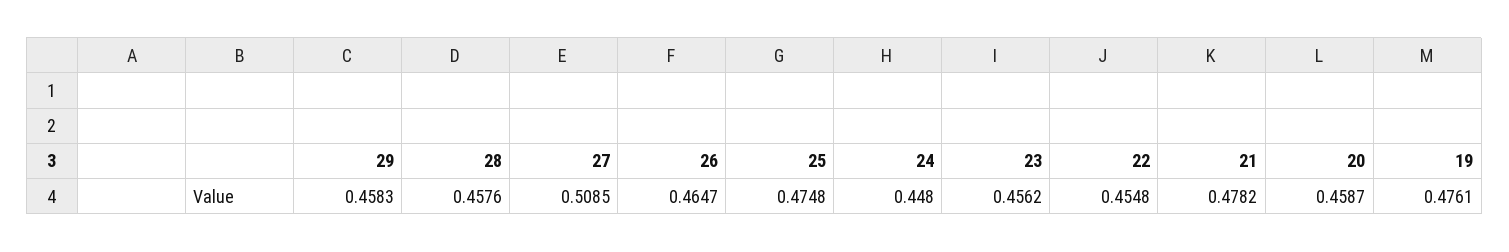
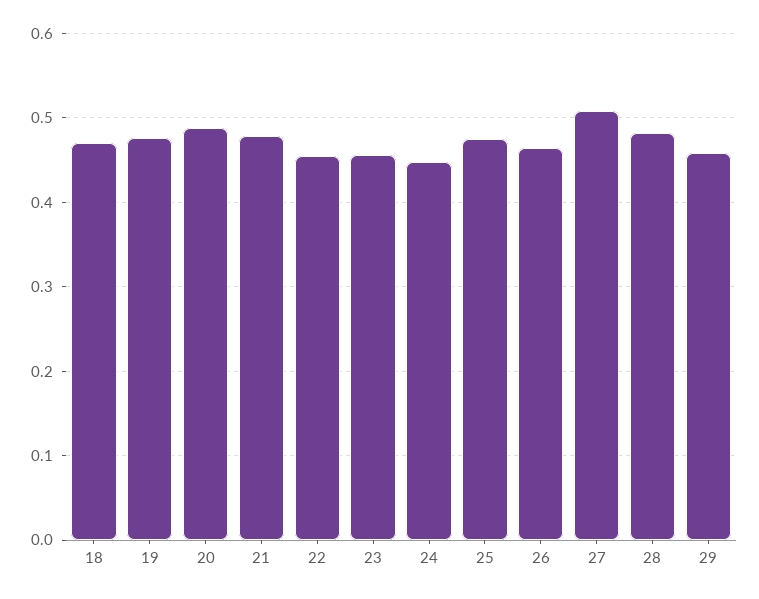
28: 0.4576 -> 0.48
20: 0.4587 -> 0.49
18: none -> 0.47

